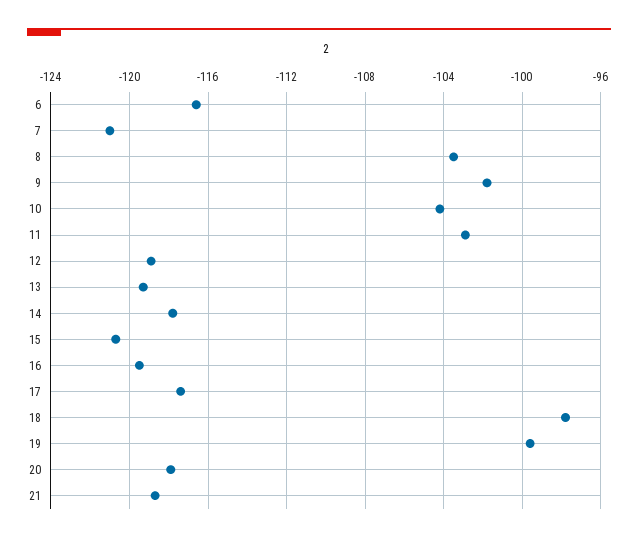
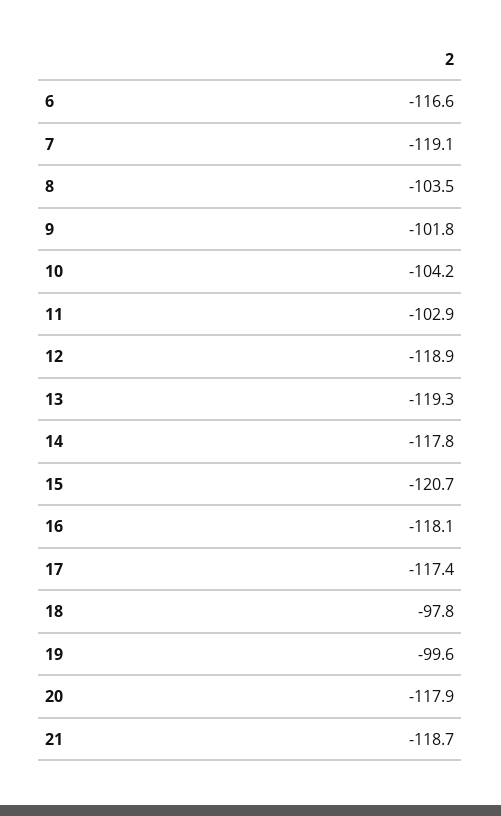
7: -121 -> -119.1
16: -119.5 -> -118.1

